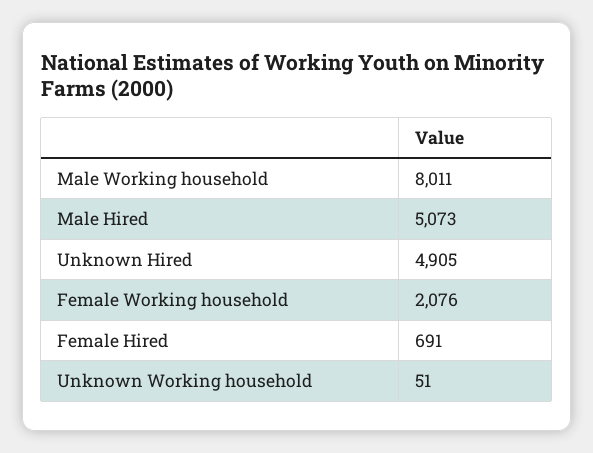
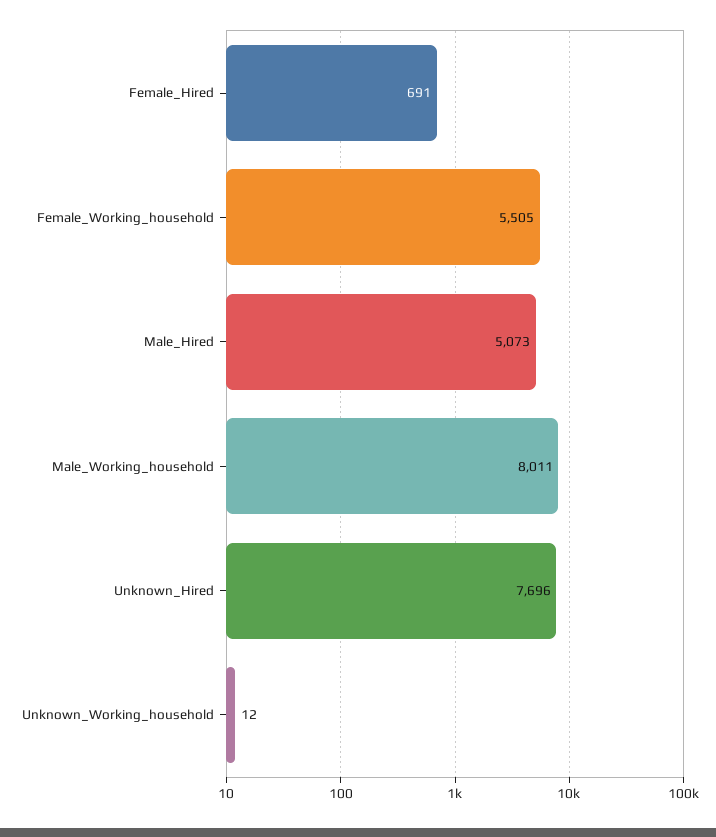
Unknown Hired: 4905 -> 7696
Female Working household: 2076 -> 5505
Unknown Working household: 51 -> 12

